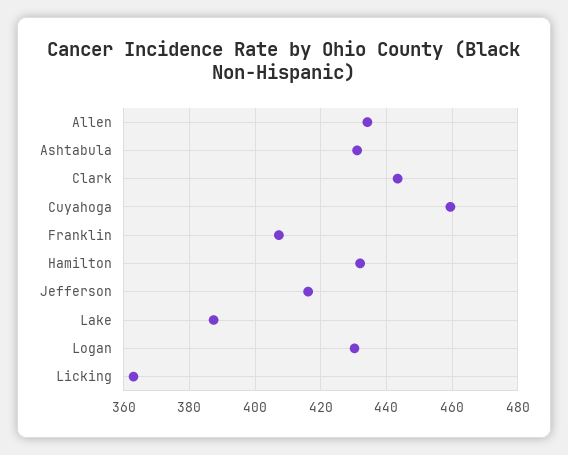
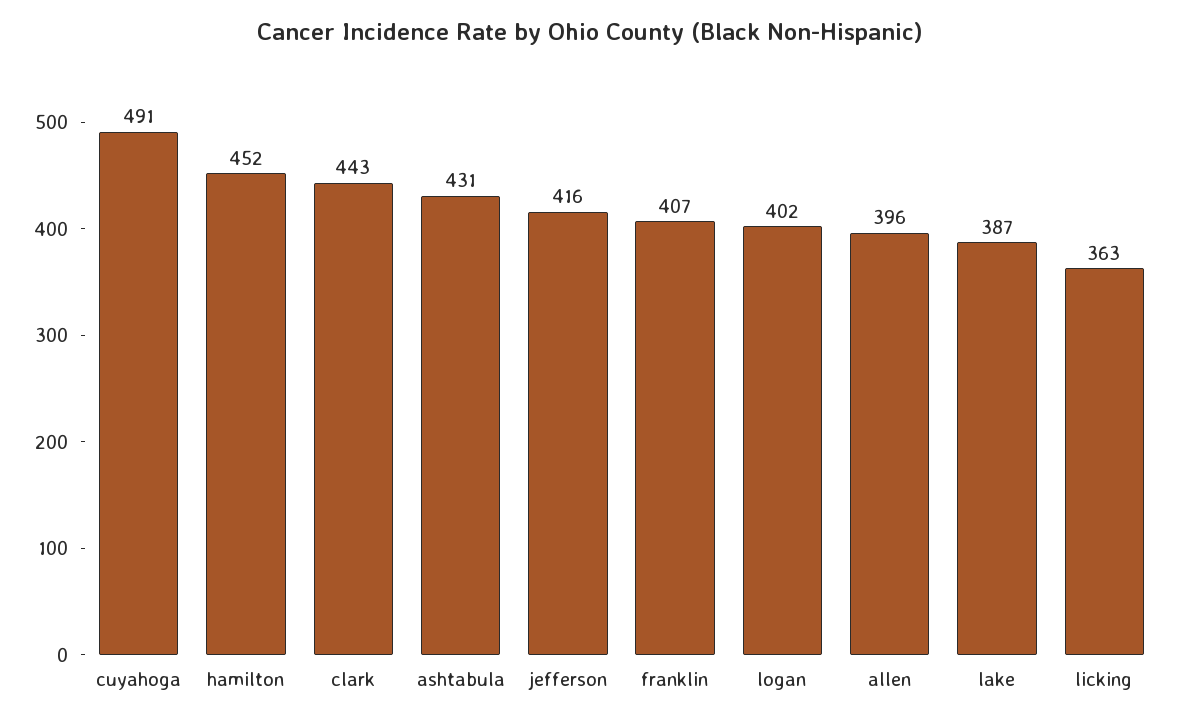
Allen: 434 -> 396
Cuyahoga: 460 -> 491
Hamilton: 432 -> 452
Logan: 430 -> 402

